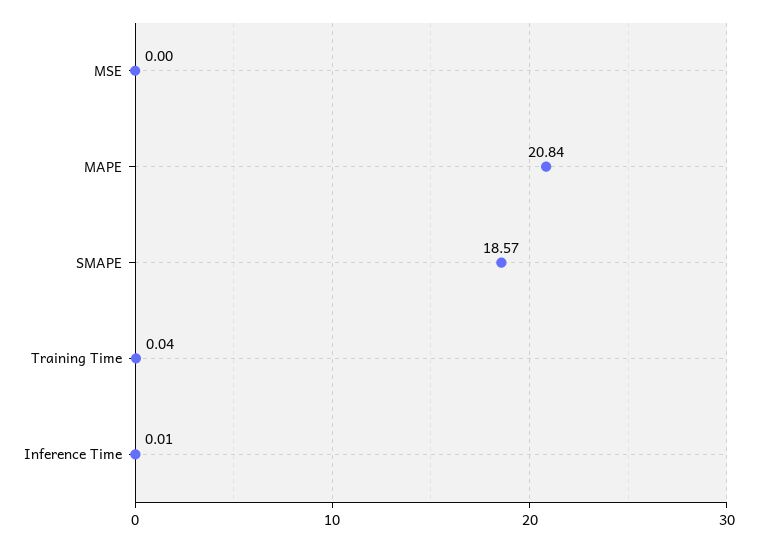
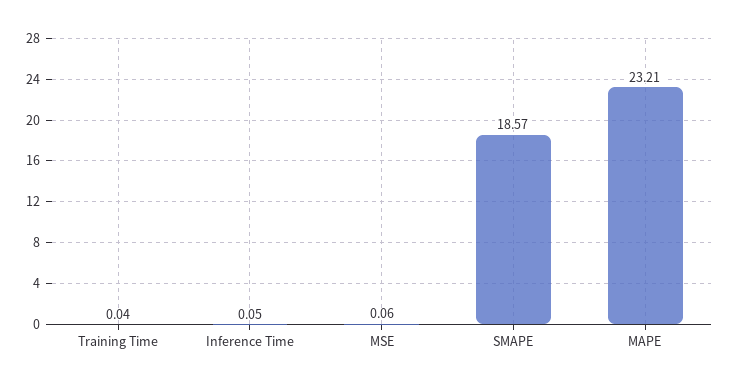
MSE: 0 -> 0.06
MAPE: 20.84 -> 23.21
Inference Time: 0.01 -> 0.05

